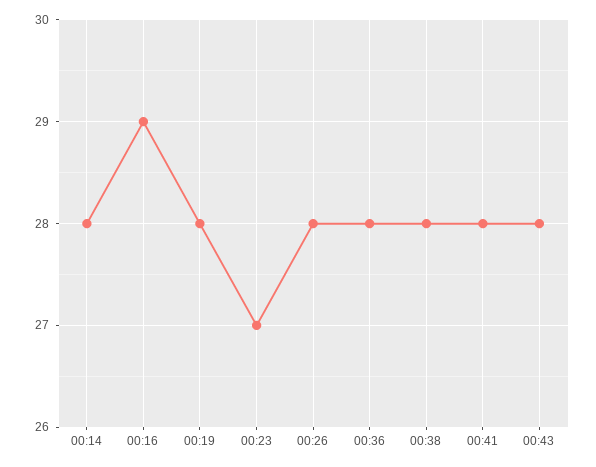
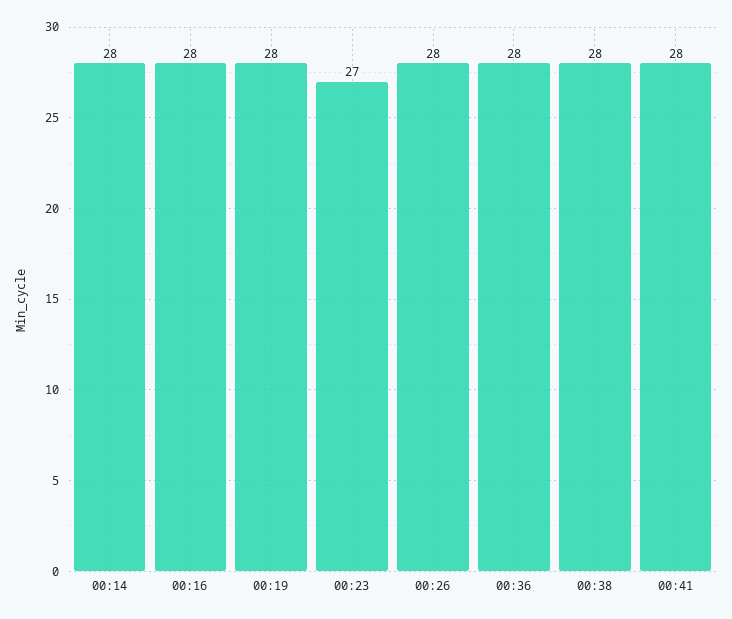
00:16: 29 -> 28
00:43: 28 -> none

